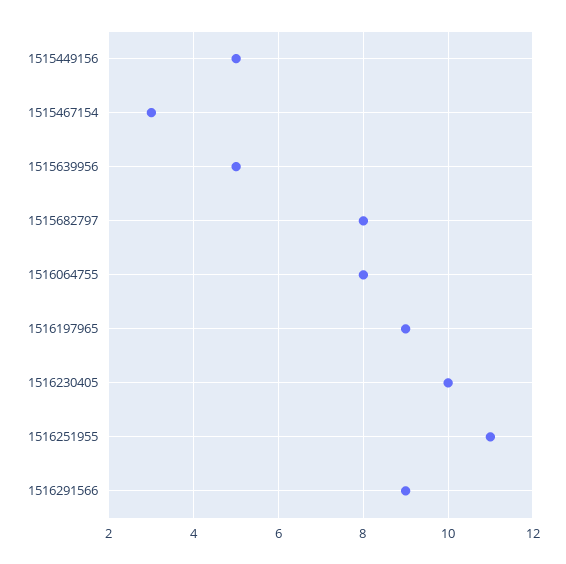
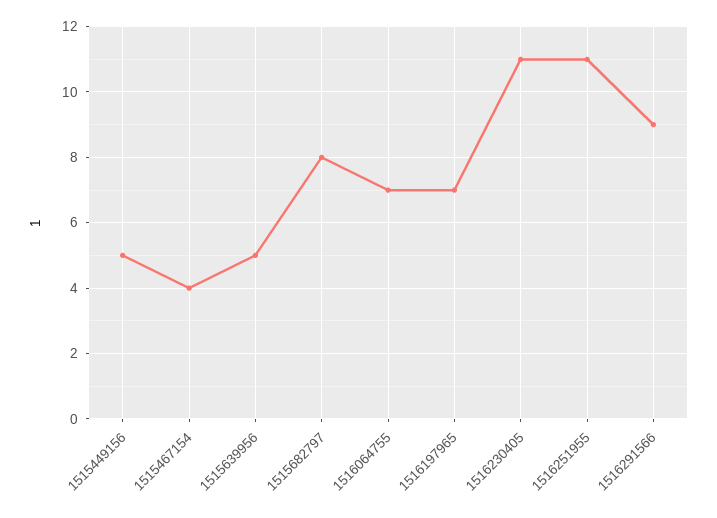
1515467154: 3 -> 4
1516064755: 8 -> 7
1516197965: 9 -> 7
1516230405: 10 -> 11

